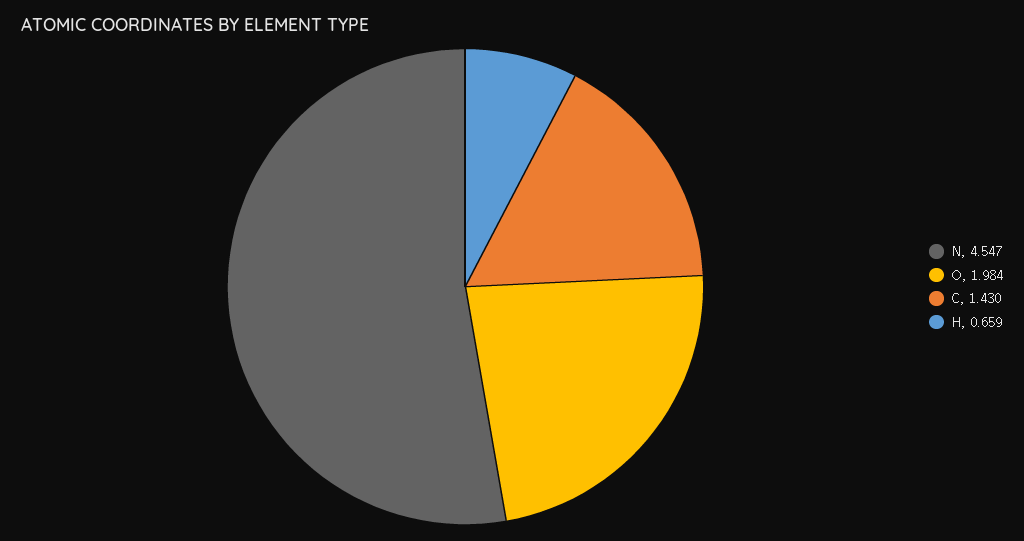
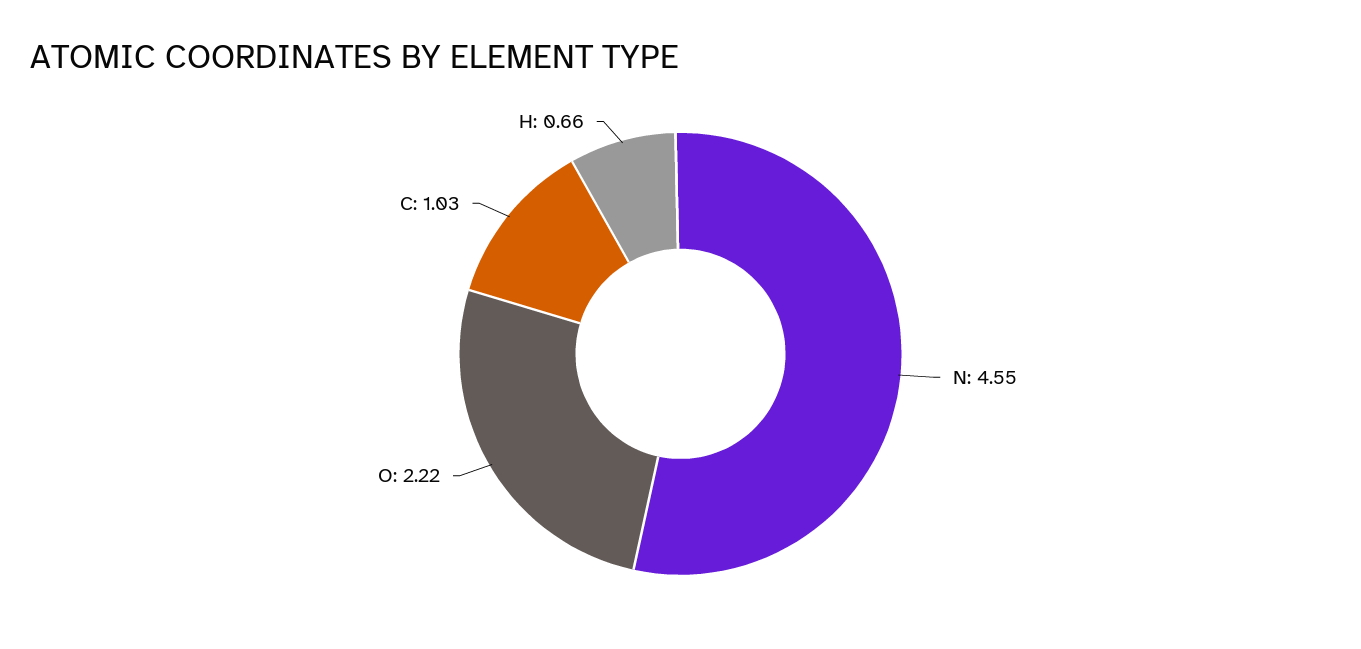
O: 1.984 -> 2.22
C: 1.43 -> 1.03

